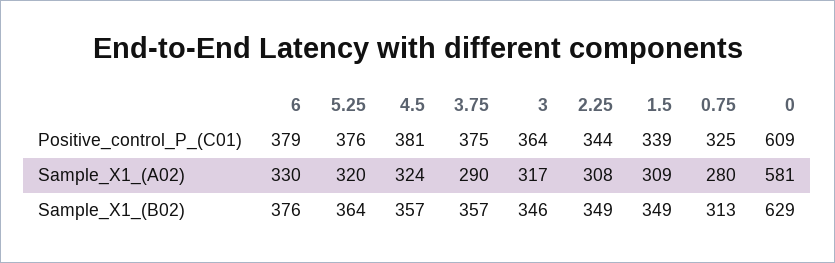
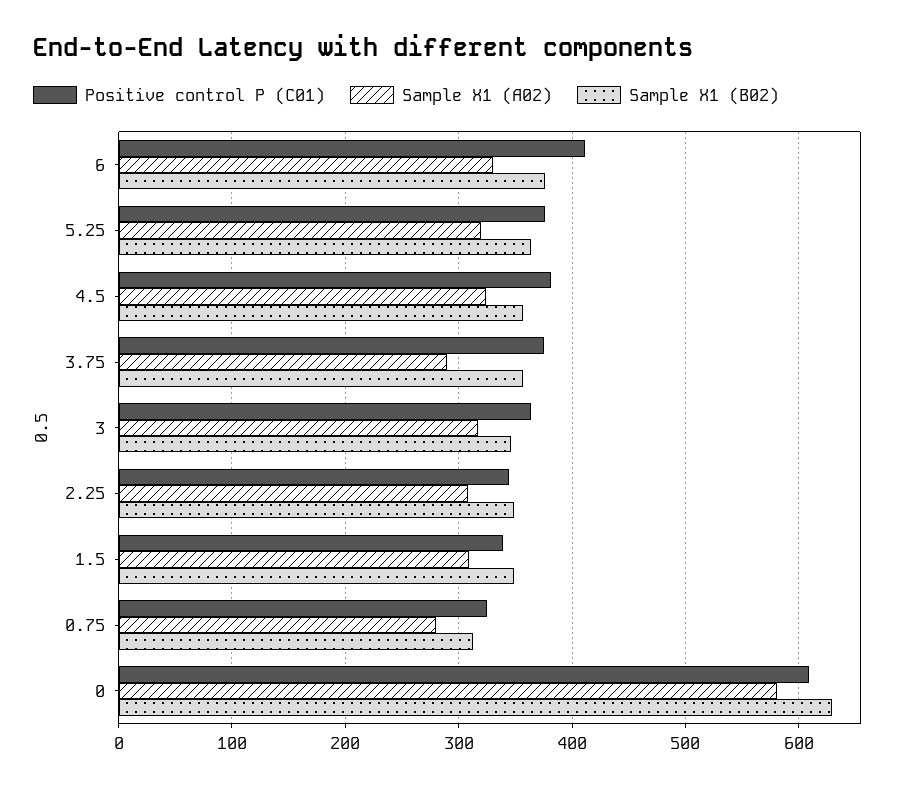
Positive_control_P_(C01), 6: 379 -> 410

